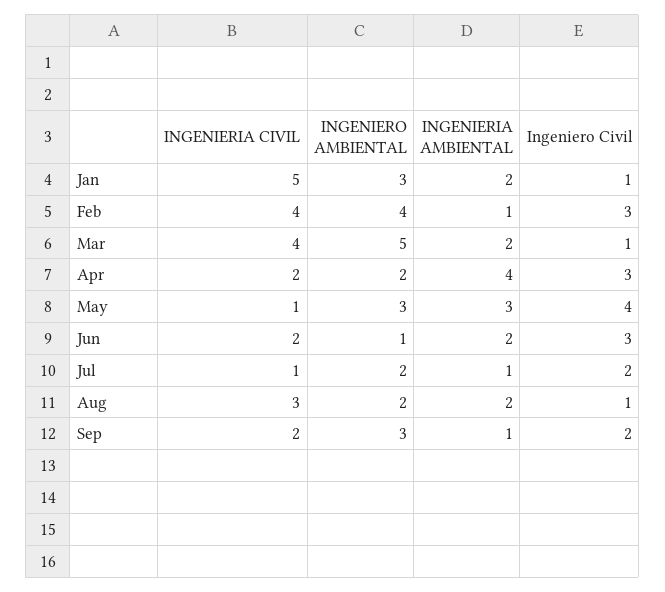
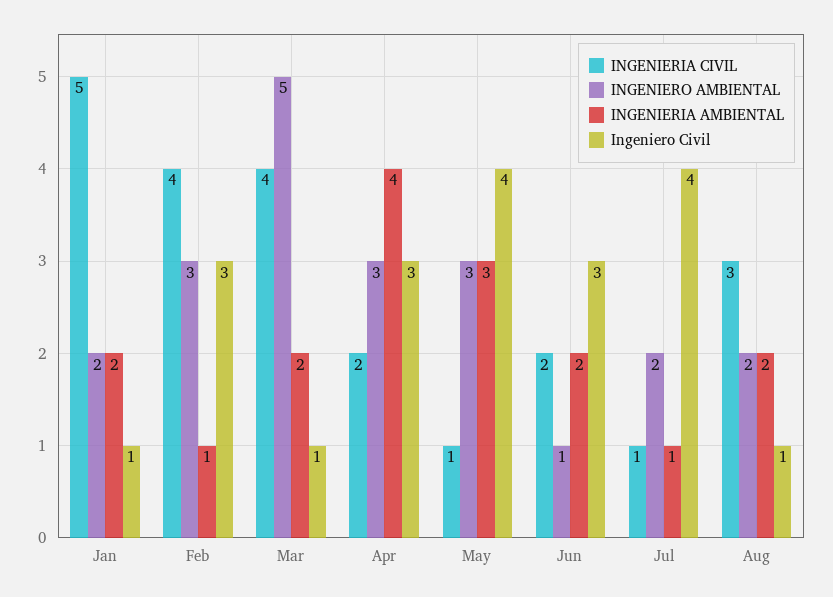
INGENIERO AMBIENTAL, Jan: 3 -> 2
INGENIERO AMBIENTAL, Feb: 4 -> 3
INGENIERO AMBIENTAL, Apr: 2 -> 3
Ingeniero Civil, Jul: 2 -> 4
INGENIERIA CIVIL, Sep: 2 -> none
INGENIERO AMBIENTAL, Sep: 3 -> none
INGENIERIA AMBIENTAL, Sep: 1 -> none
Ingeniero Civil, Sep: 2 -> none

